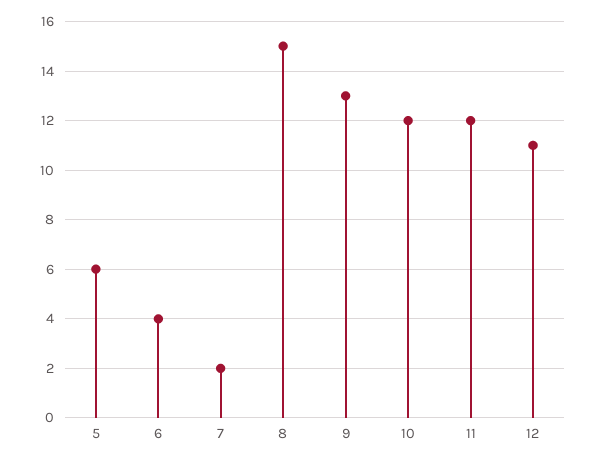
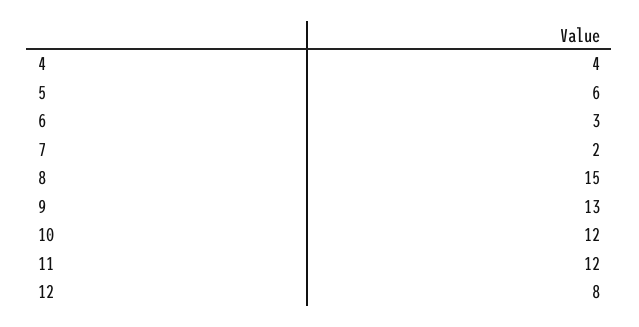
6: 4 -> 3
12: 11 -> 8
4: none -> 4

